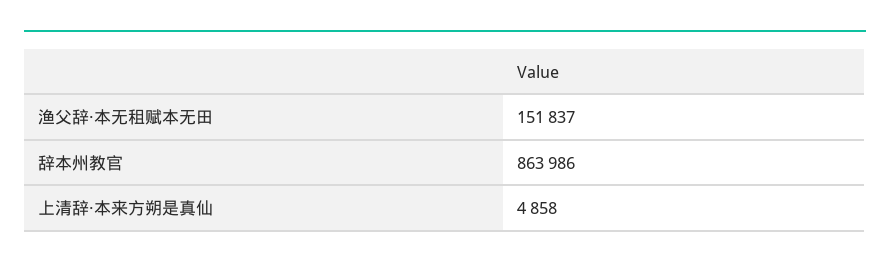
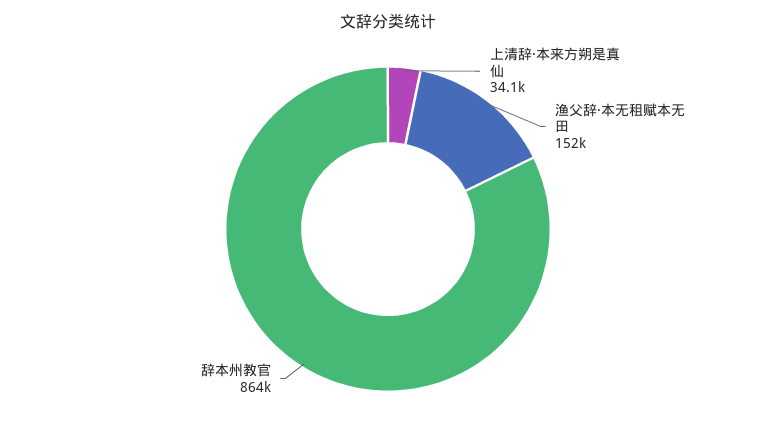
上清辞·本来方朔是真仙: 4858 -> 34100

